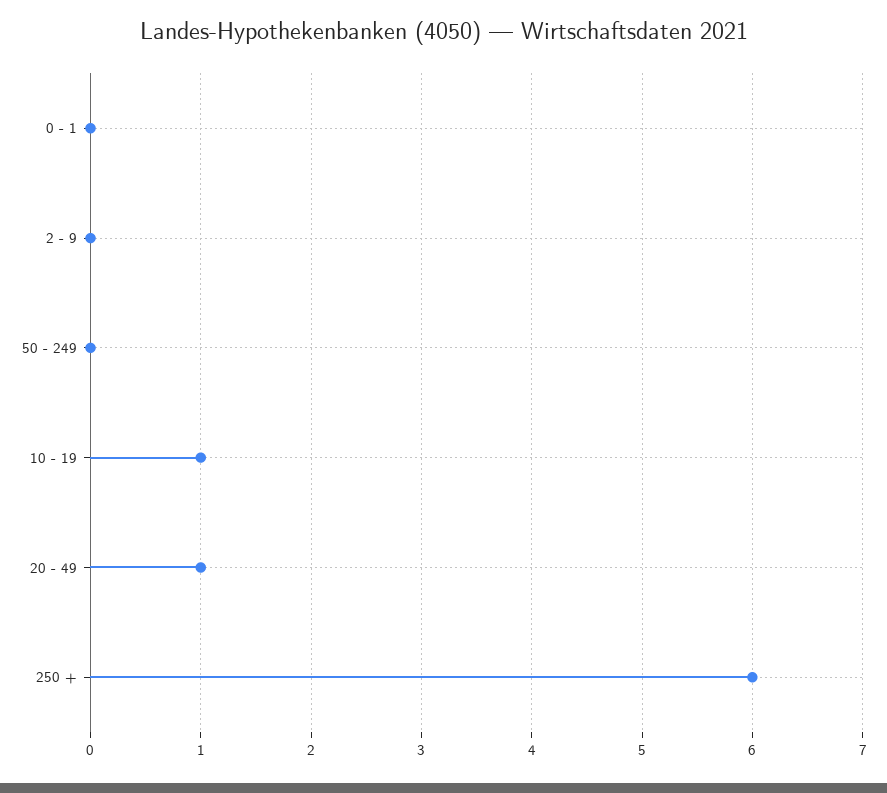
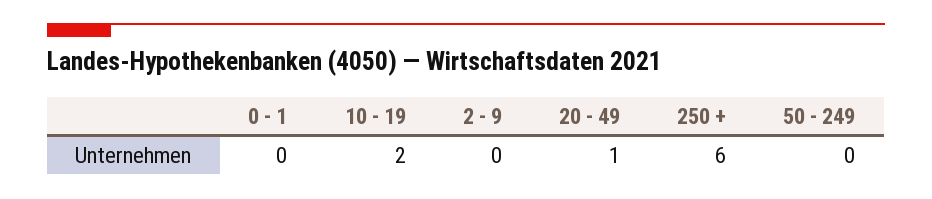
10 - 19: 1 -> 2

